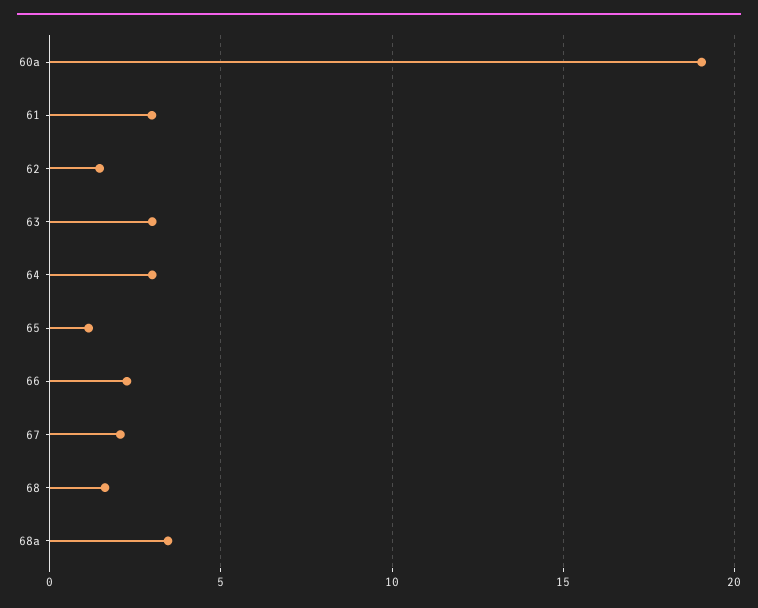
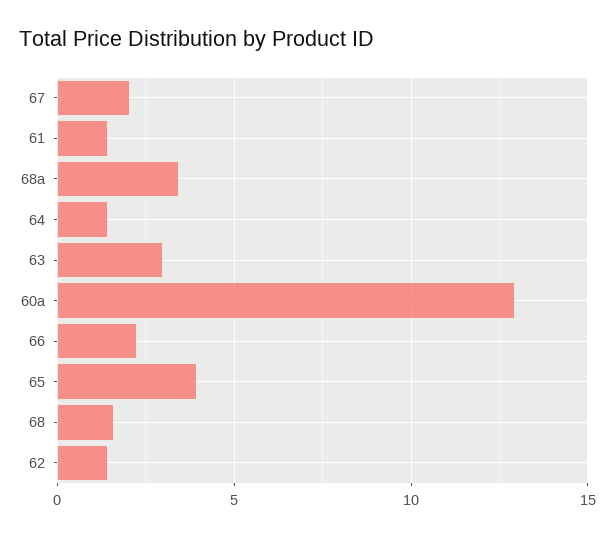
60a: 19 -> 13
61: 3 -> 1.5
64: 3 -> 1.5
65: 1 -> 4

